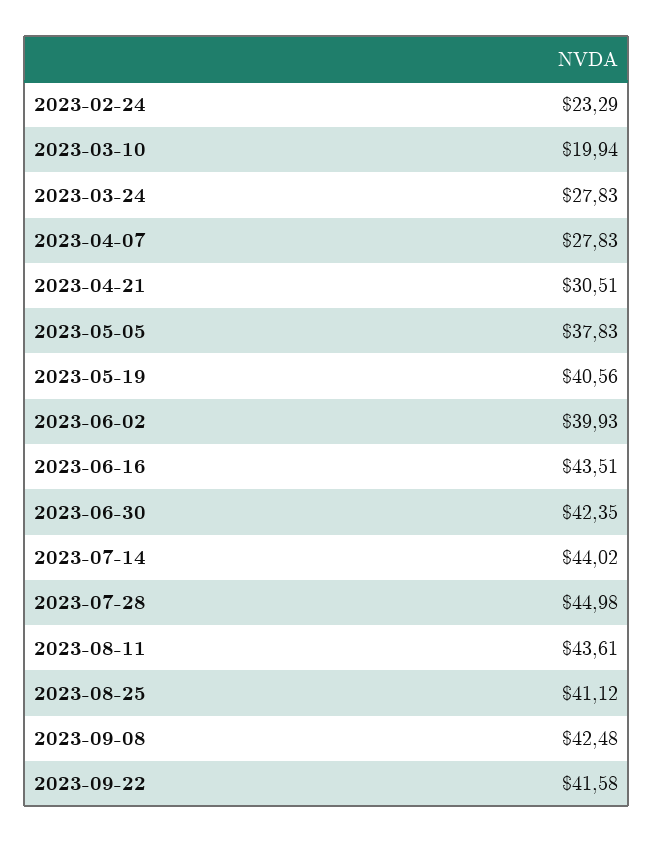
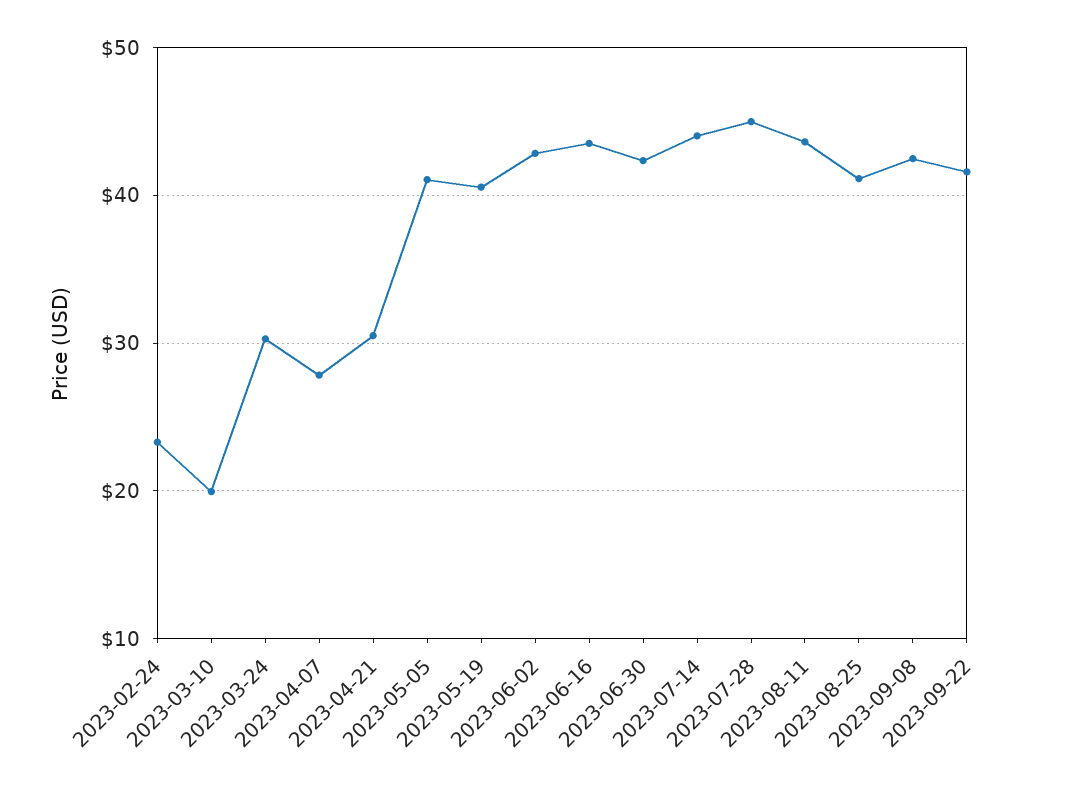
2023-03-24: 27.83 -> 30
2023-05-05: 37.83 -> 41
2023-06-02: 39.93 -> 43

